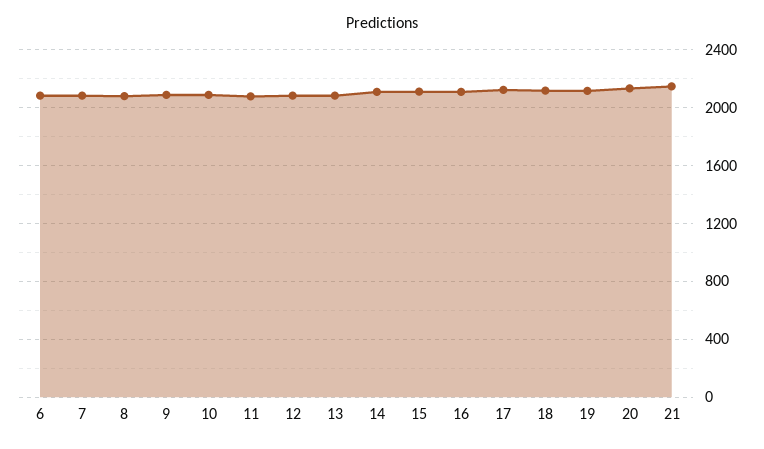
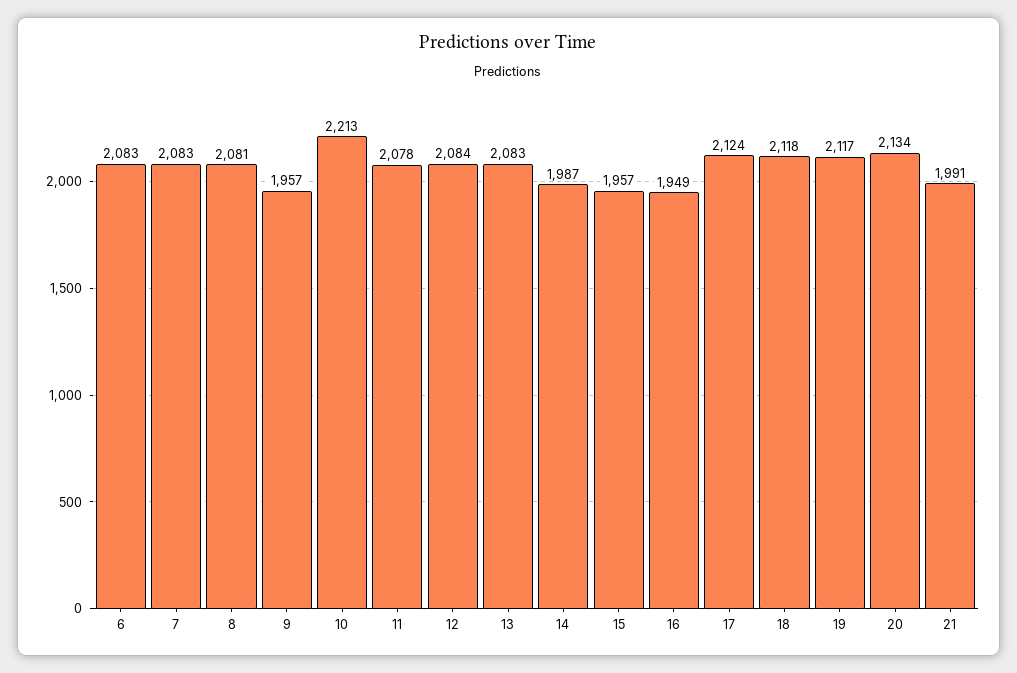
9: 2100 -> 1957
10: 2100 -> 2213
14: 2100 -> 1987
15: 2100 -> 1957
16: 2100 -> 1949
21: 2150 -> 1991

